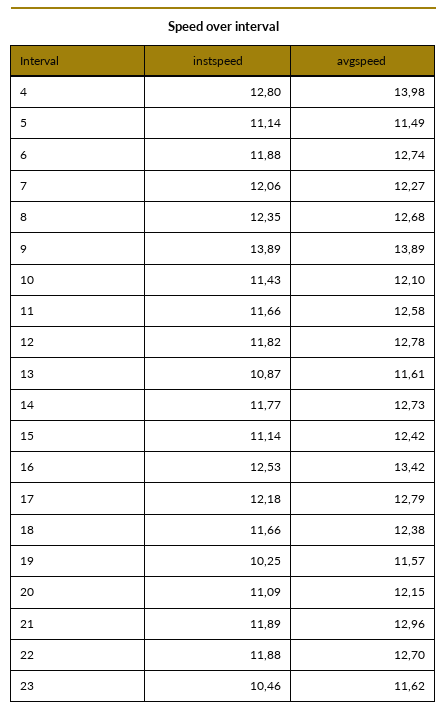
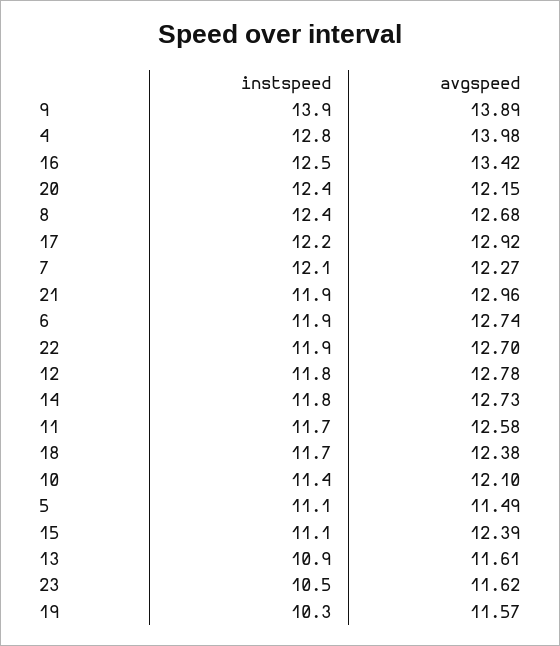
avgspeed, 15: 12.42 -> 12.39
avgspeed, 17: 12.79 -> 12.92
instspeed, 20: 11.09 -> 12.4

